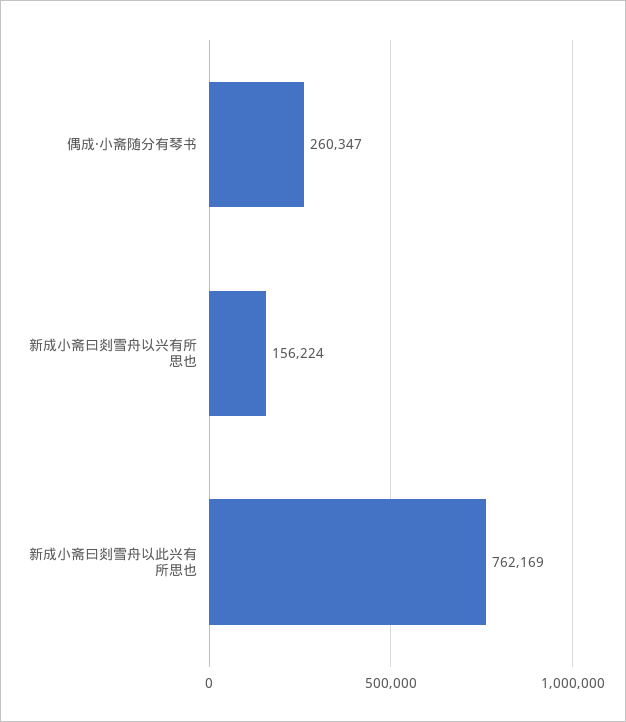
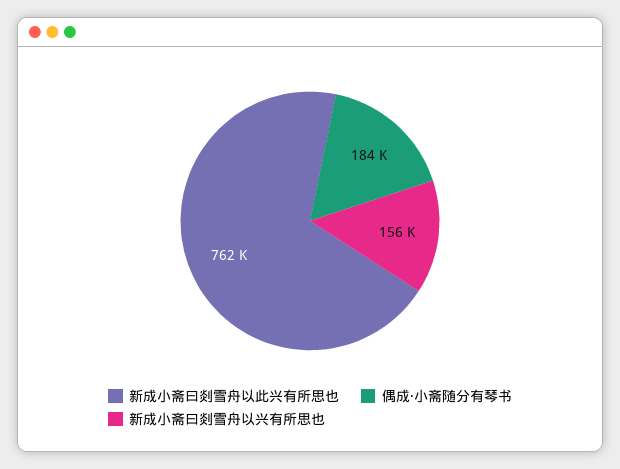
偶成·小斋随分有琴书: 260347 -> 184000

